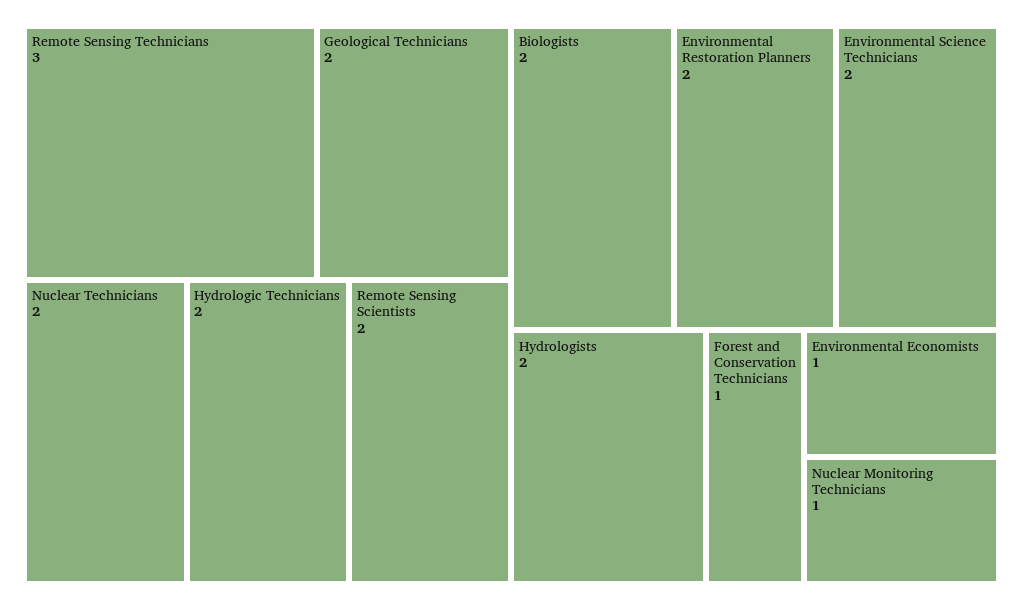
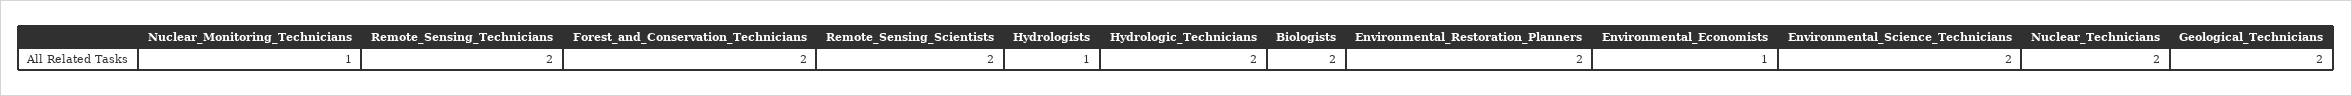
Remote Sensing Technicians: 3 -> 2
Hydrologists: 2 -> 1
Forest and Conservation Technicians: 1 -> 2

